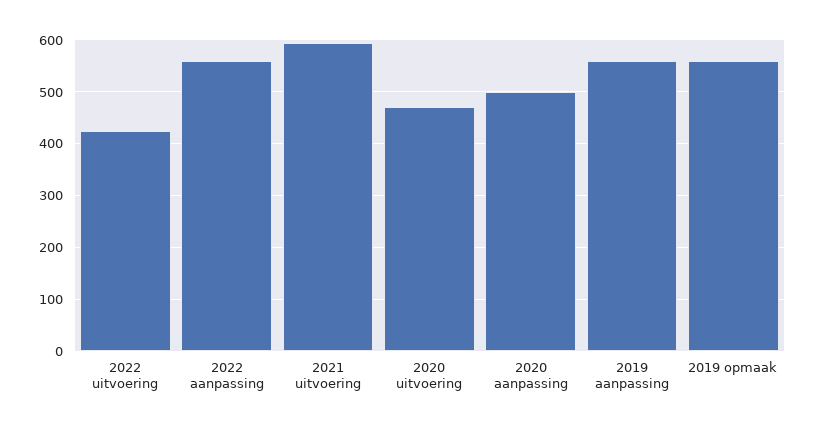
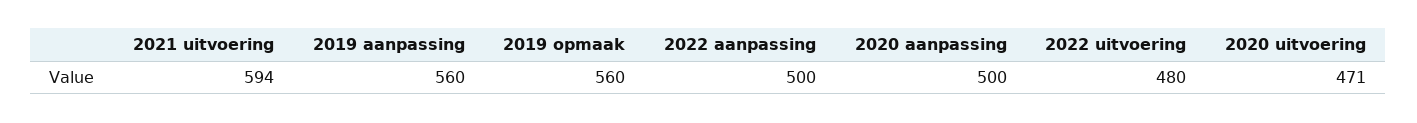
2022 uitvoering: 420 -> 480
2022 aanpassing: 560 -> 500

